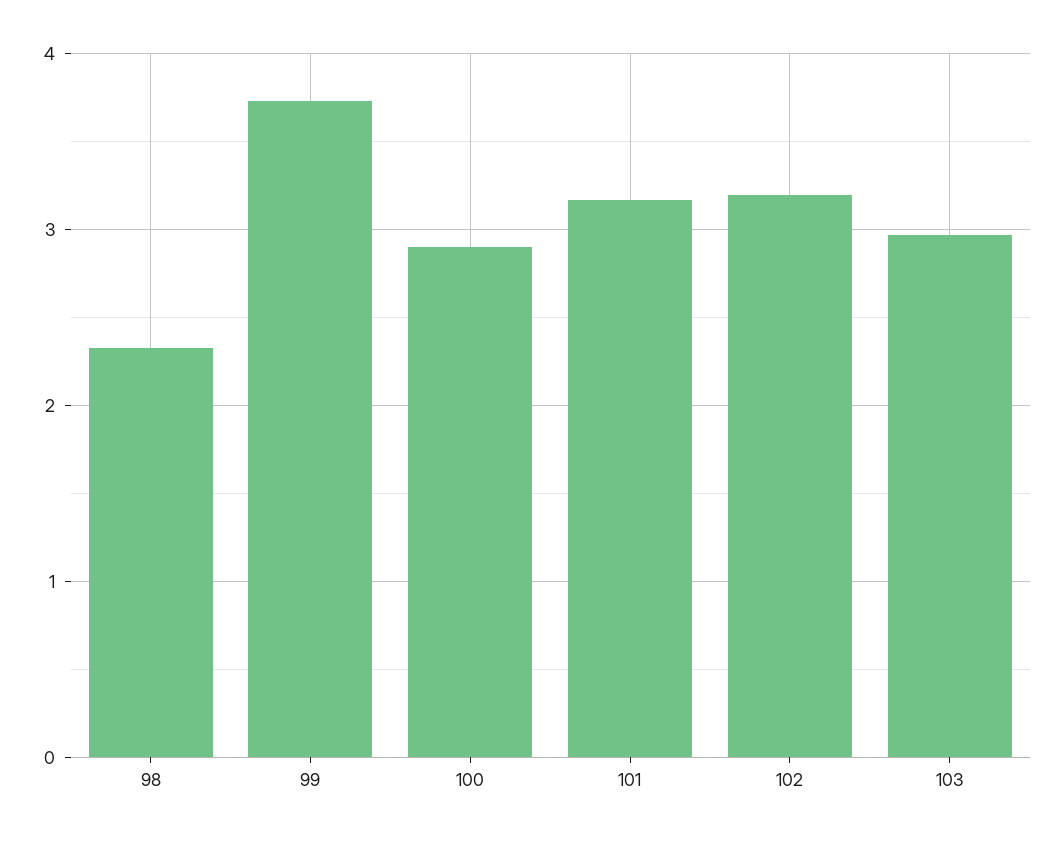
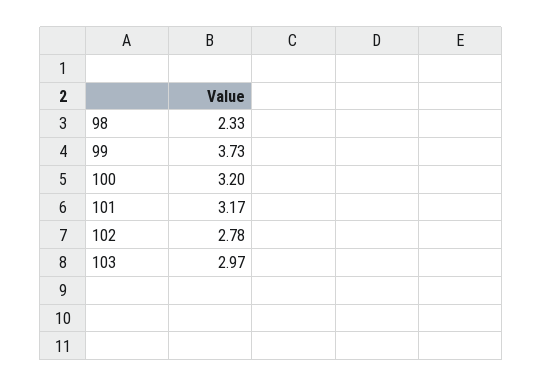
100: 2.9 -> 3.2
102: 3.2 -> 2.78

